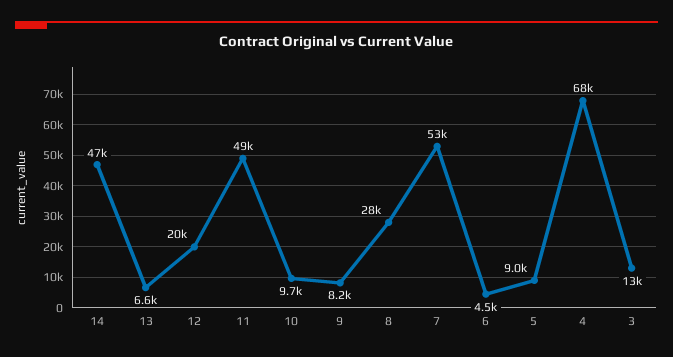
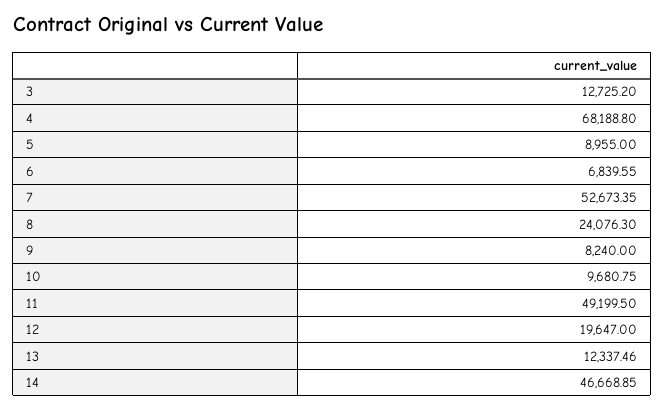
13: 6600 -> 12337.46
8: 28000 -> 24076.3
6: 4500 -> 6839.55

